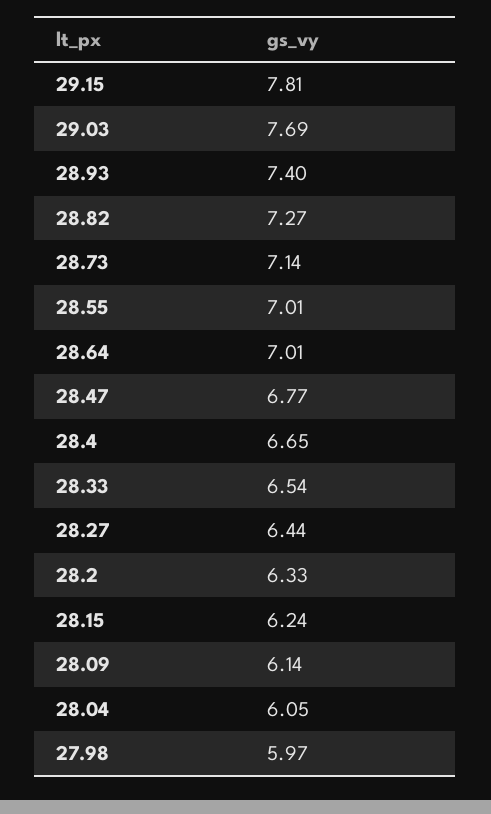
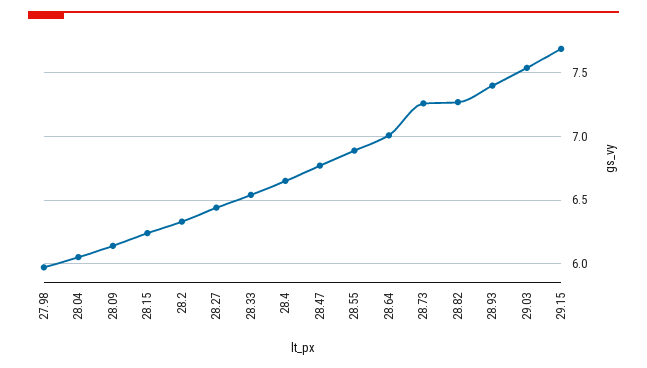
29.15: 7.81 -> 7.7
29.03: 7.69 -> 7.55
28.73: 7.14 -> 7.25
28.55: 7.01 -> 6.9

